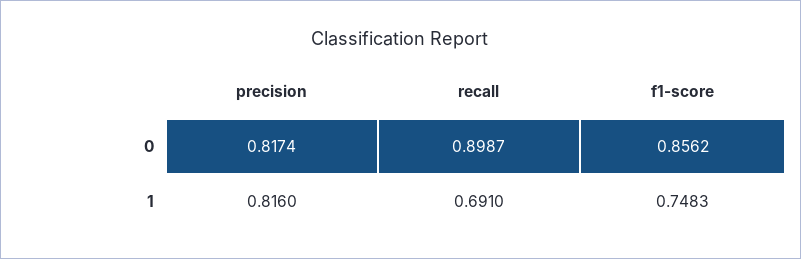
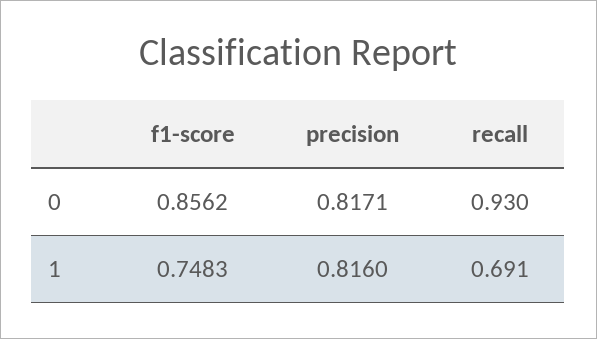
precision, 0: 0.8174 -> 0.8171
recall, 0: 0.8987 -> 0.93

